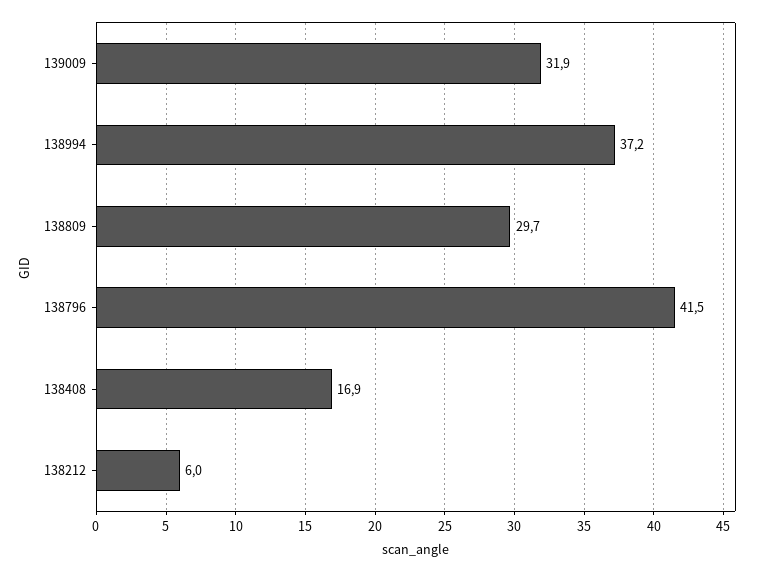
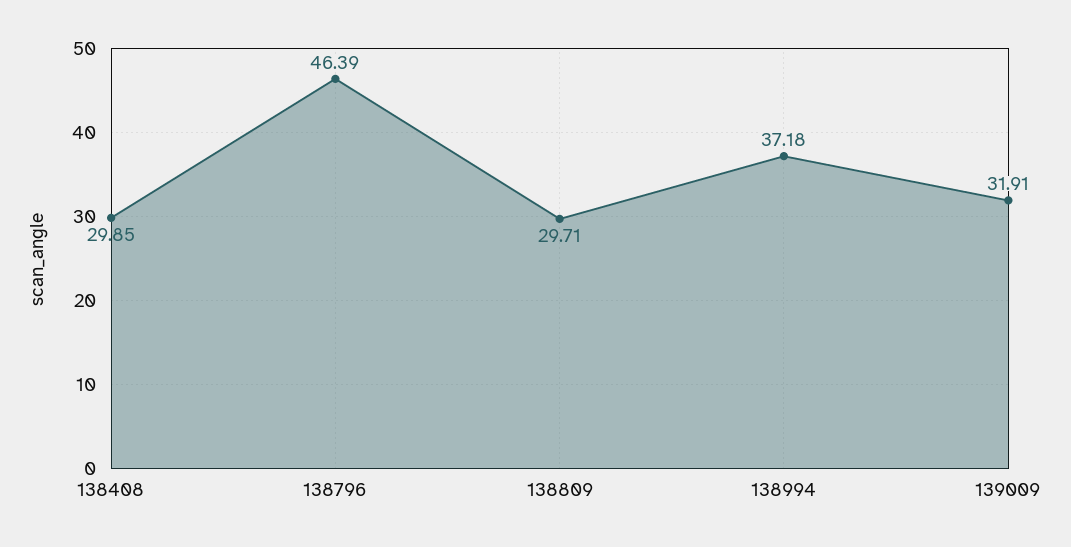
138796: 41.5 -> 46.39
138408: 16.9 -> 29.85
138212: 6 -> none

